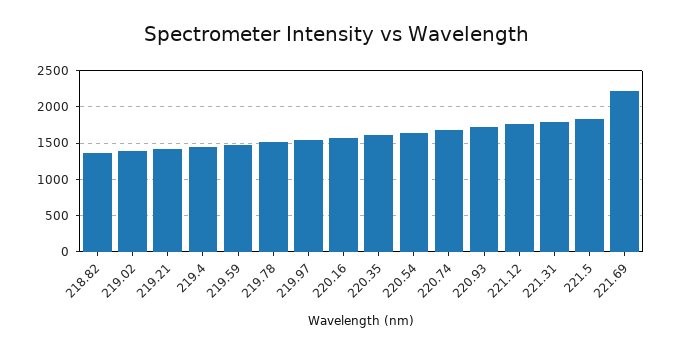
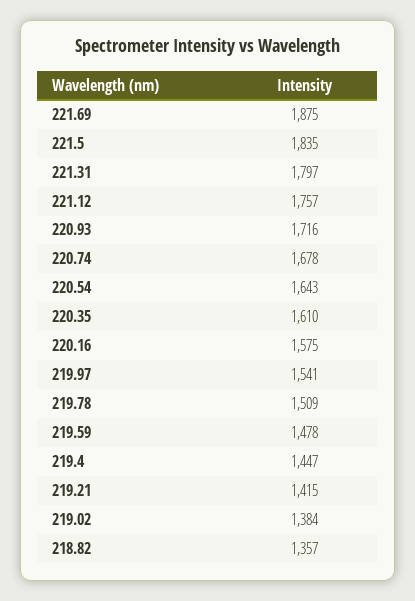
221.69: 2200 -> 1875

